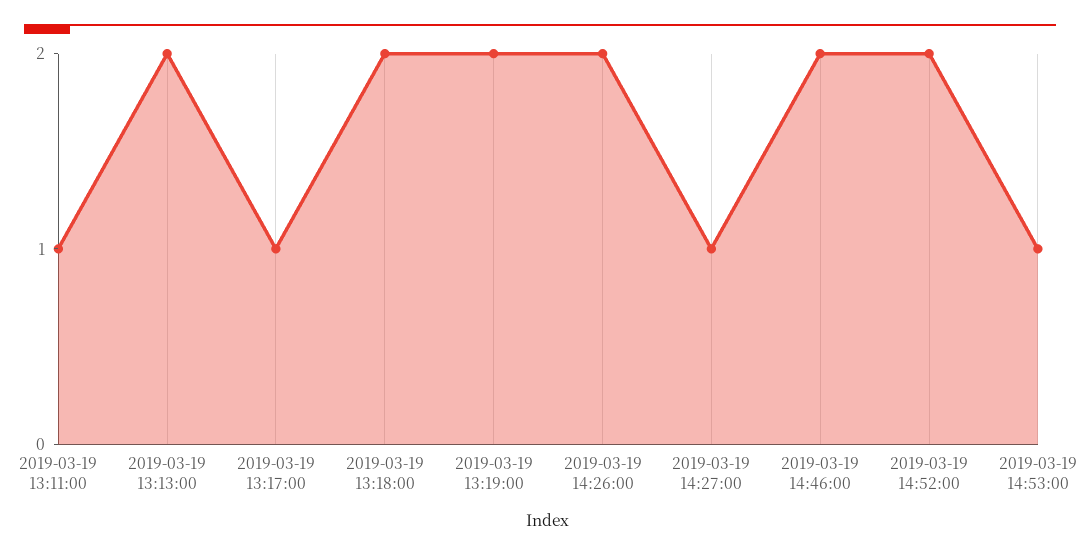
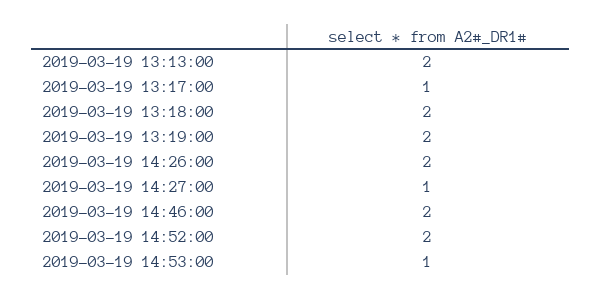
2019-03-19 13:11:00: 1 -> none

